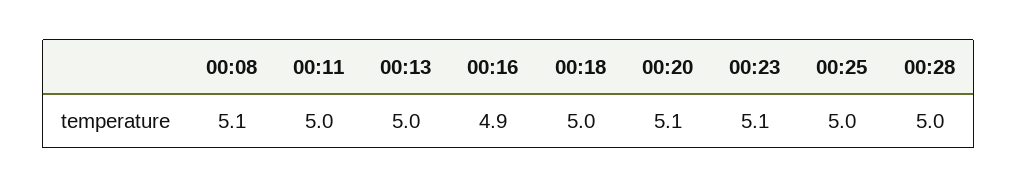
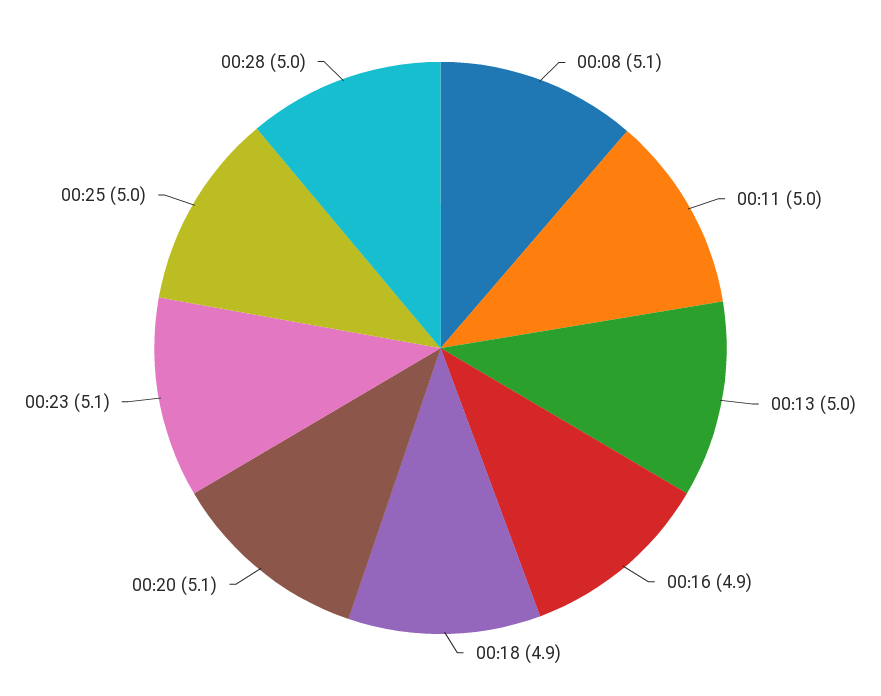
00:18: 5 -> 4.9

